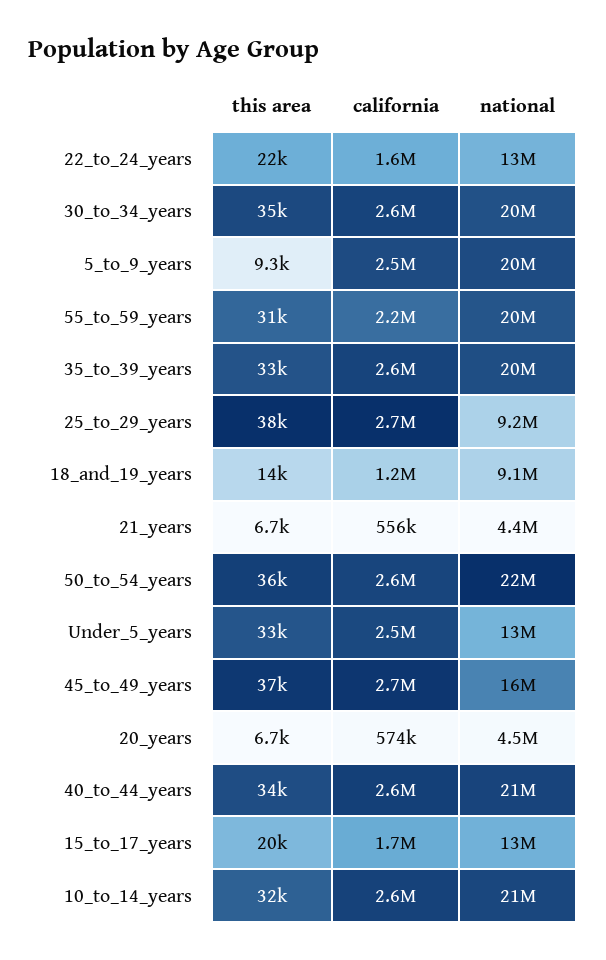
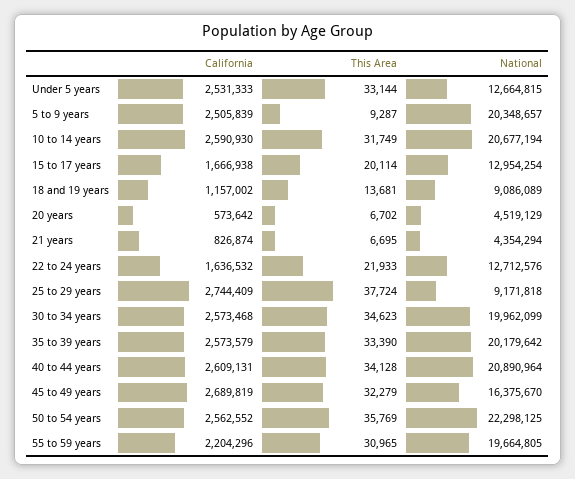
california, 21_years: 556000 -> 826874
this area, 45_to_49_years: 37000 -> 32279

